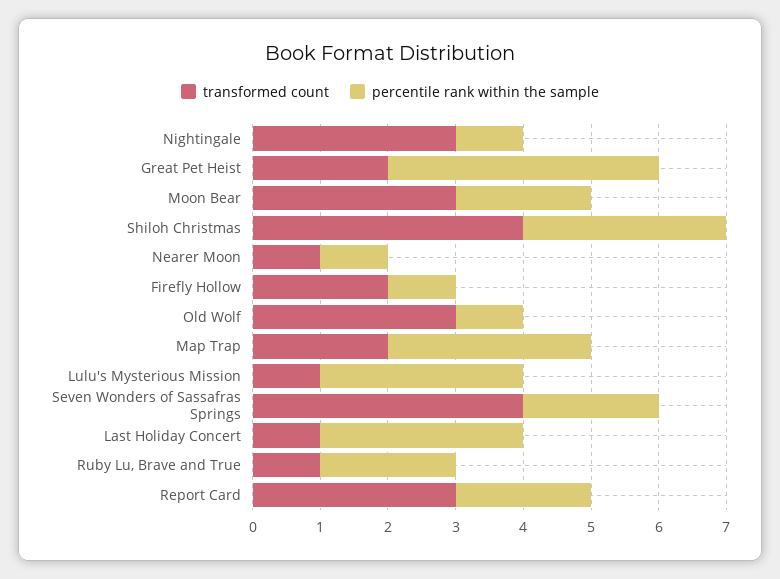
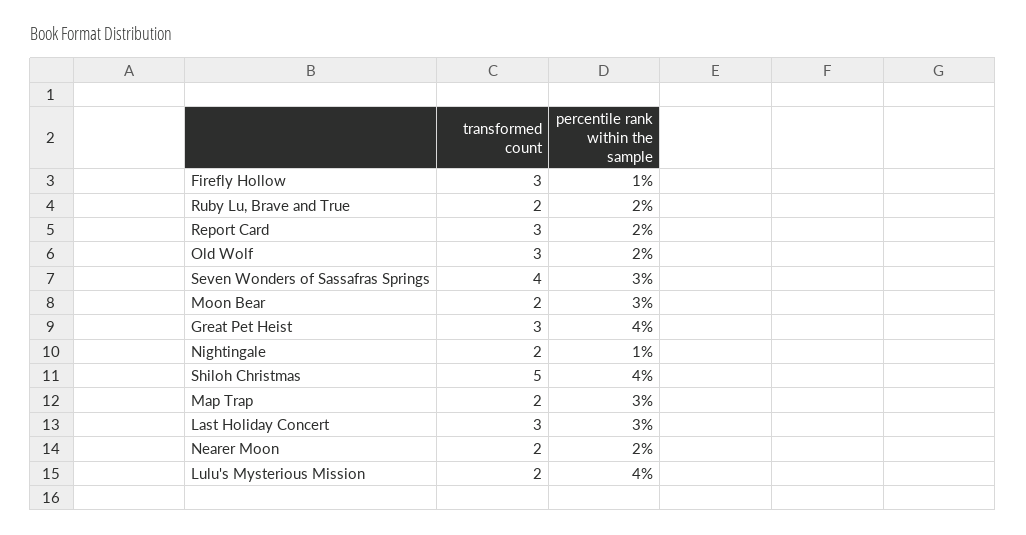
transformed count, Nightingale: 3 -> 2
transformed count, Great Pet Heist: 2 -> 3
transformed count, Moon Bear: 3 -> 2
percentile rank within the sample, Moon Bear: 2 -> 3
transformed count, Shiloh Christmas: 4 -> 5
percentile rank within the sample, Shiloh Christmas: 3 -> 4
transformed count, Nearer Moon: 1 -> 2
percentile rank within the sample, Nearer Moon: 1 -> 2
transformed count, Firefly Hollow: 2 -> 3
percentile rank within the sample, Old Wolf: 1 -> 2
transformed count, Lulu's Mysterious Mission: 1 -> 2
percentile rank within the sample, Lulu's Mysterious Mission: 3 -> 4
percentile rank within the sample, Seven Wonders of Sassafras Springs: 2 -> 3
transformed count, Last Holiday Concert: 1 -> 3
transformed count, Ruby Lu, Brave and True: 1 -> 2

